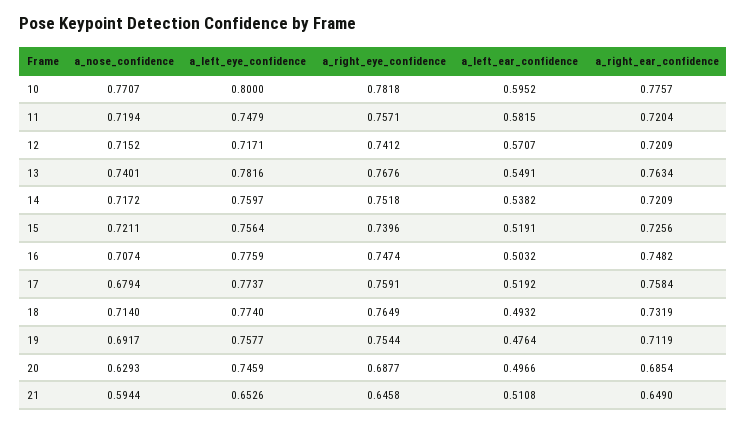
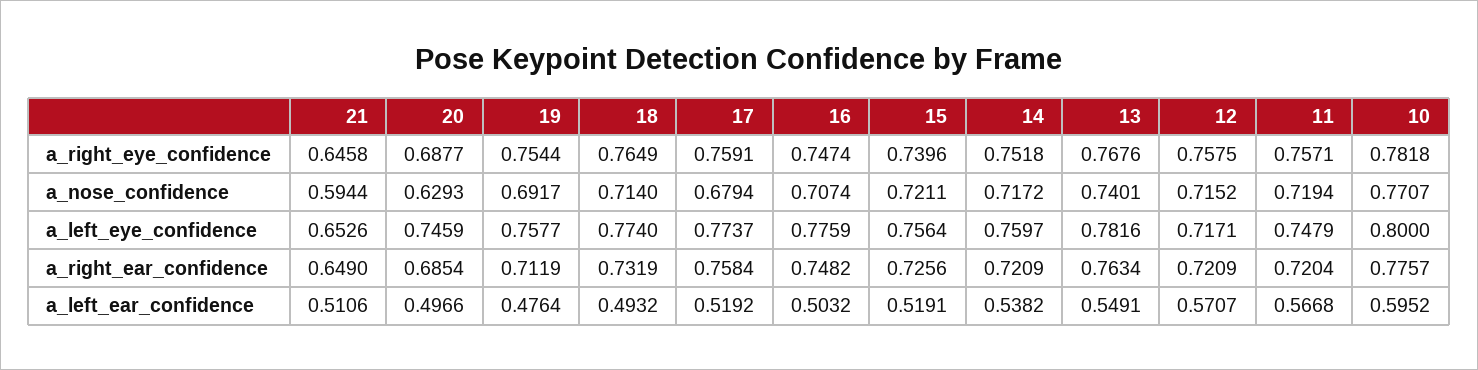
a_left_ear_confidence, 11: 0.5815 -> 0.5668
a_right_eye_confidence, 12: 0.7412 -> 0.7575
a_left_ear_confidence, 21: 0.5108 -> 0.5106

